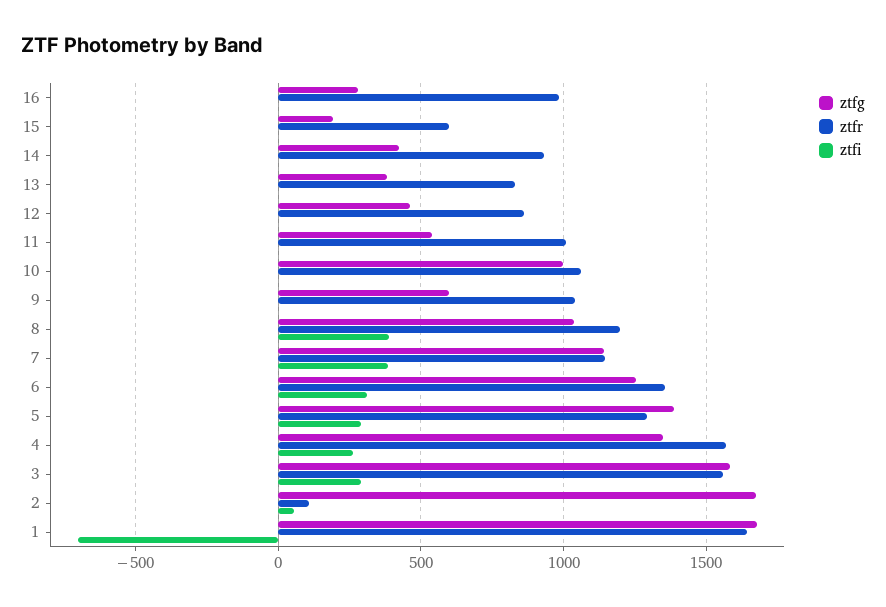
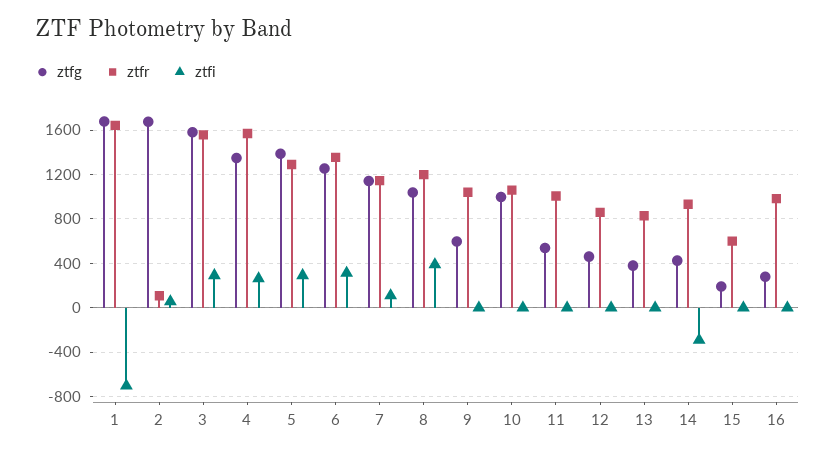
ztfi, 14: 0 -> -300
ztfi, 7: 400 -> 100

